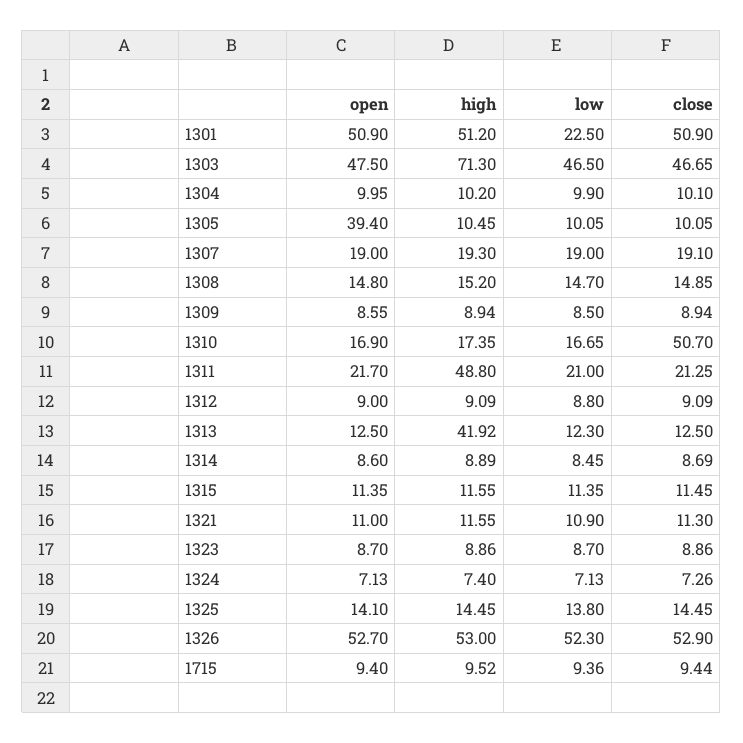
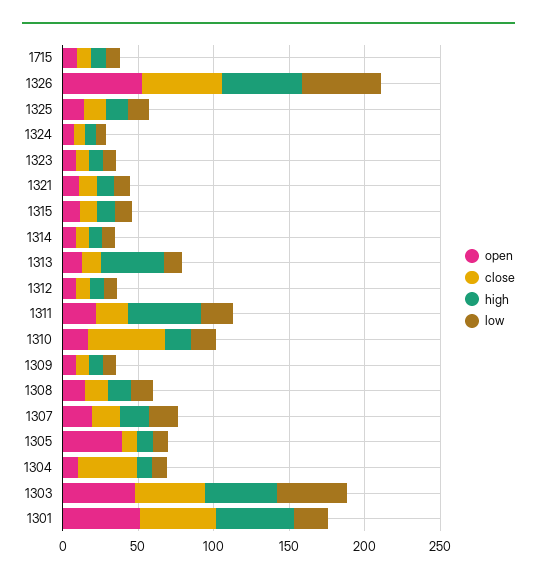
high, 1303: 71.3 -> 50
close, 1304: 10.1 -> 40

